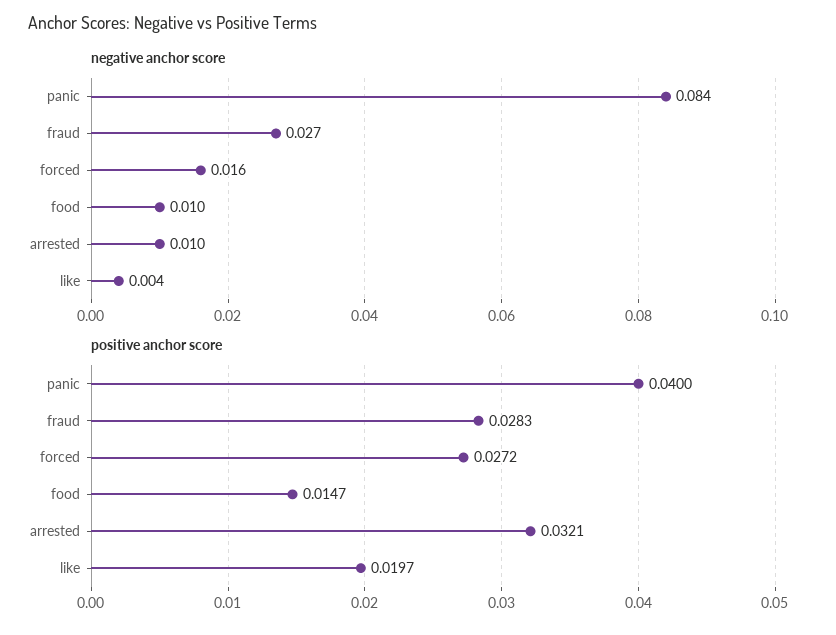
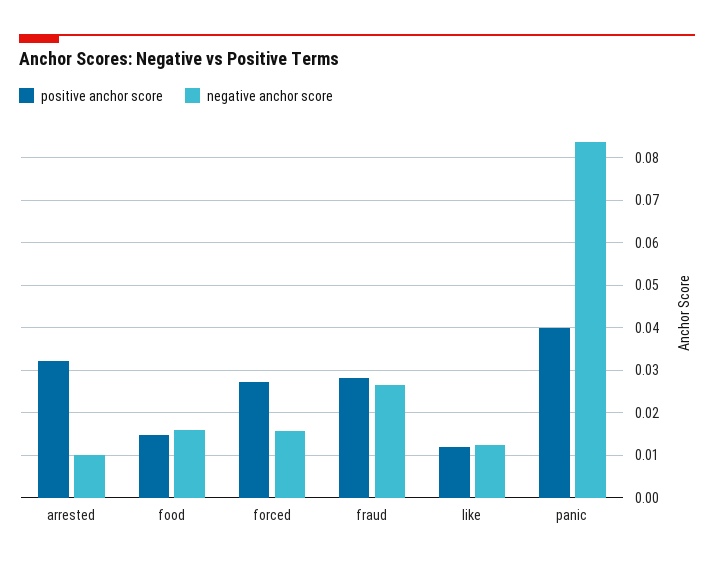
negative anchor score, food: 0.01 -> 0.016
negative anchor score, like: 0.004 -> 0.012
positive anchor score, like: 0.0197 -> 0.012

